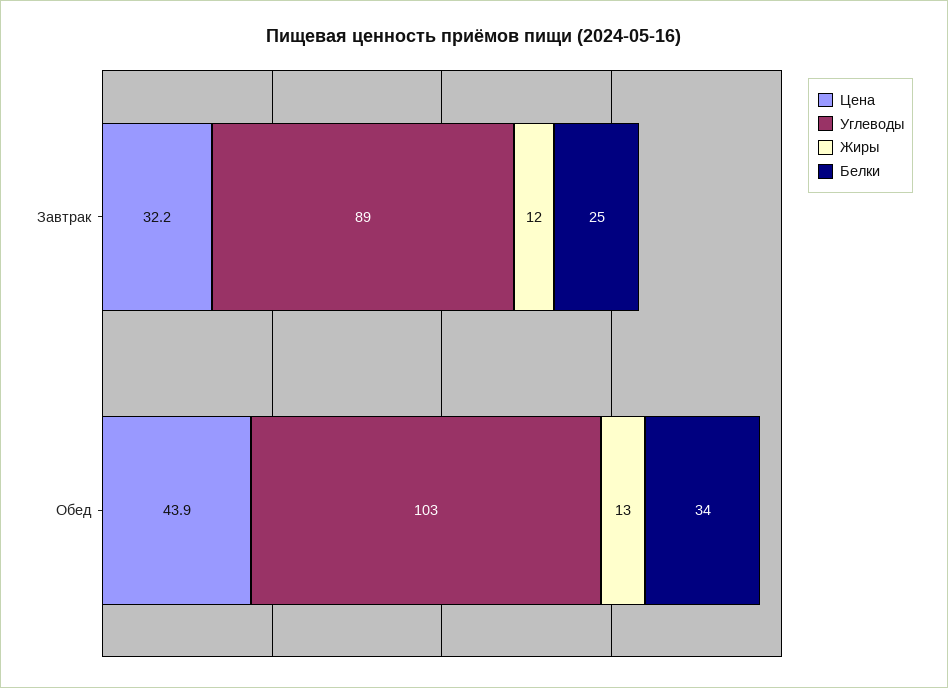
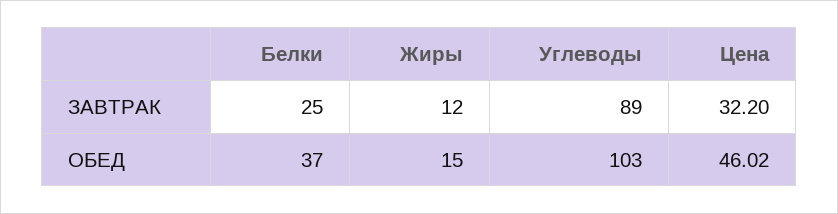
Цена, Обед: 43.9 -> 46.02
Жиры, Обед: 13 -> 15
Белки, Обед: 34 -> 37

